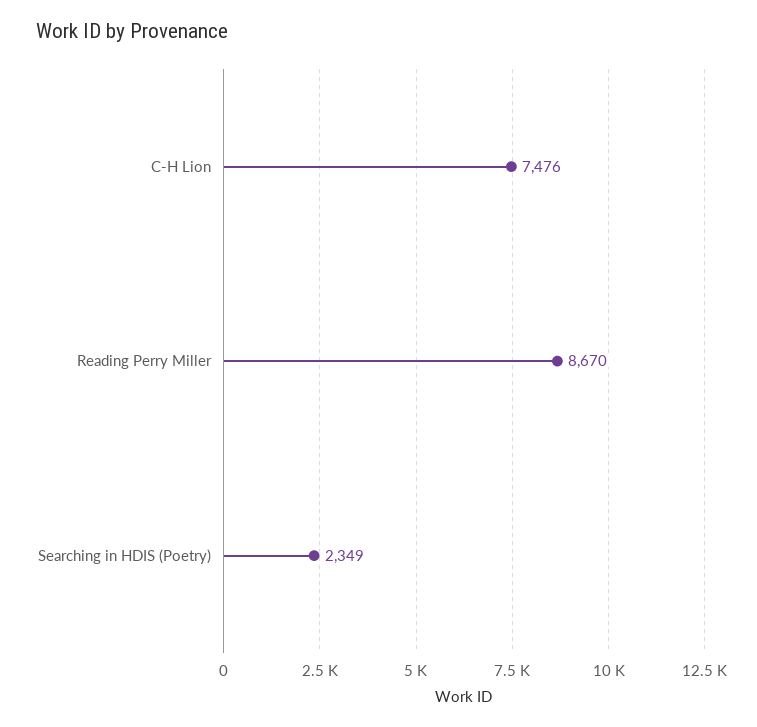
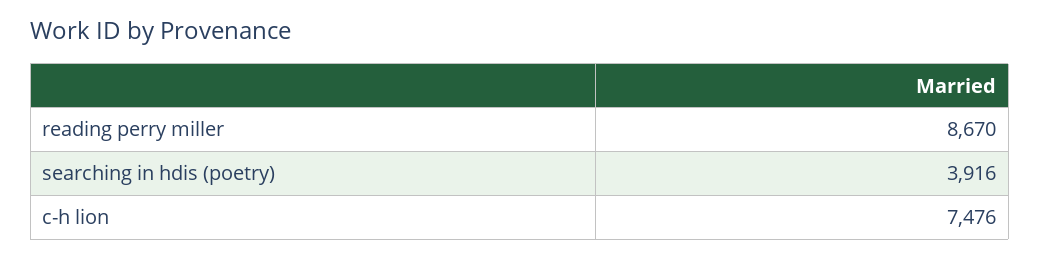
Searching in HDIS (Poetry): 2349 -> 3916

